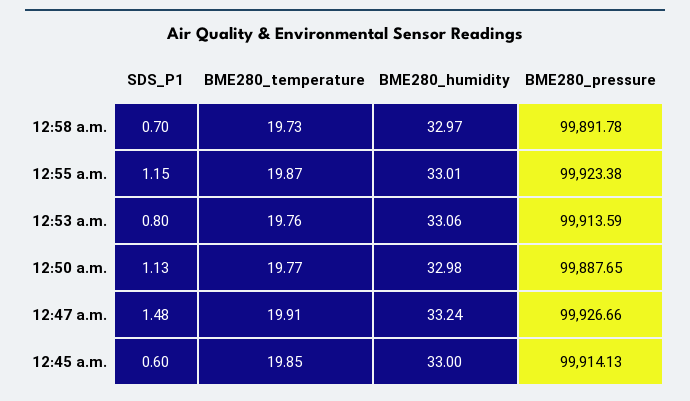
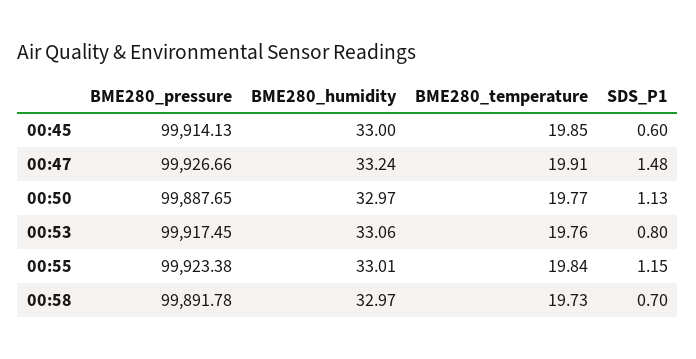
BME280_temperature, 12:55 a.m.: 19.87 -> 19.84
BME280_pressure, 12:53 a.m.: 99913.59 -> 99917.45
BME280_humidity, 12:50 a.m.: 32.98 -> 32.97

